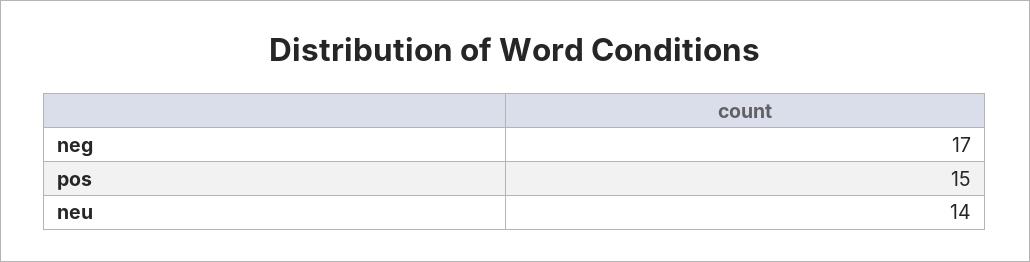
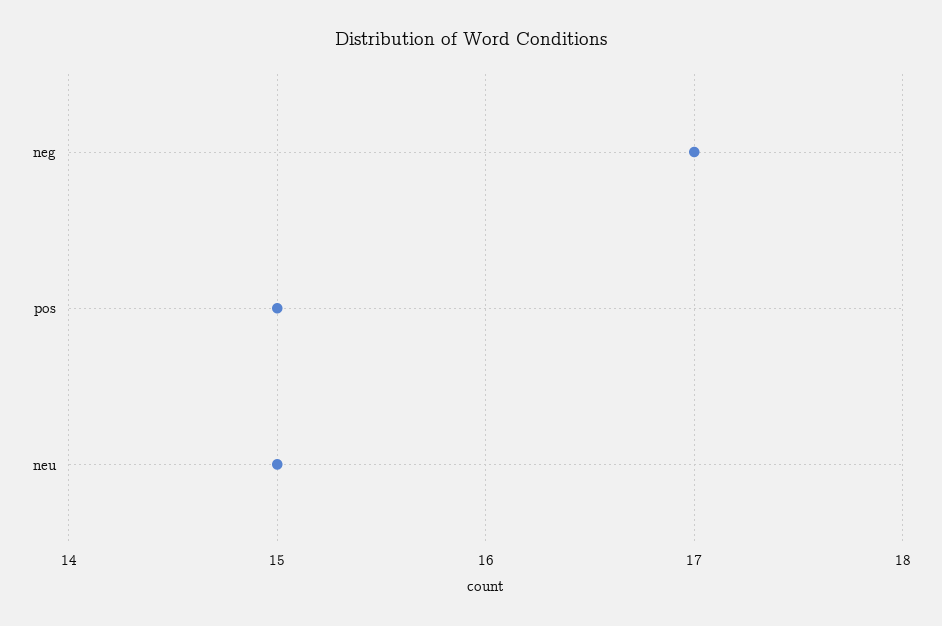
neu: 14 -> 15

